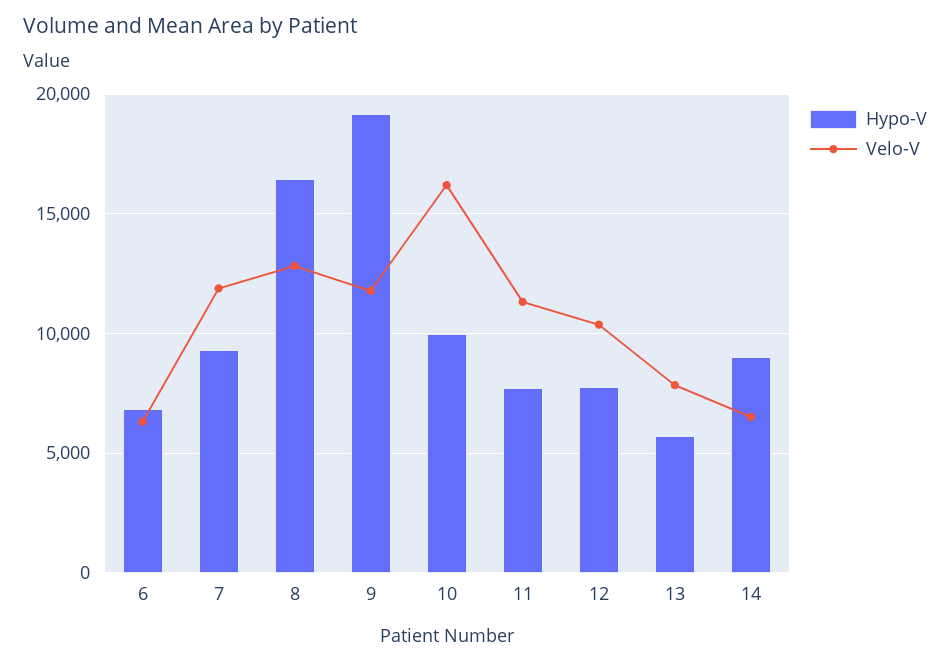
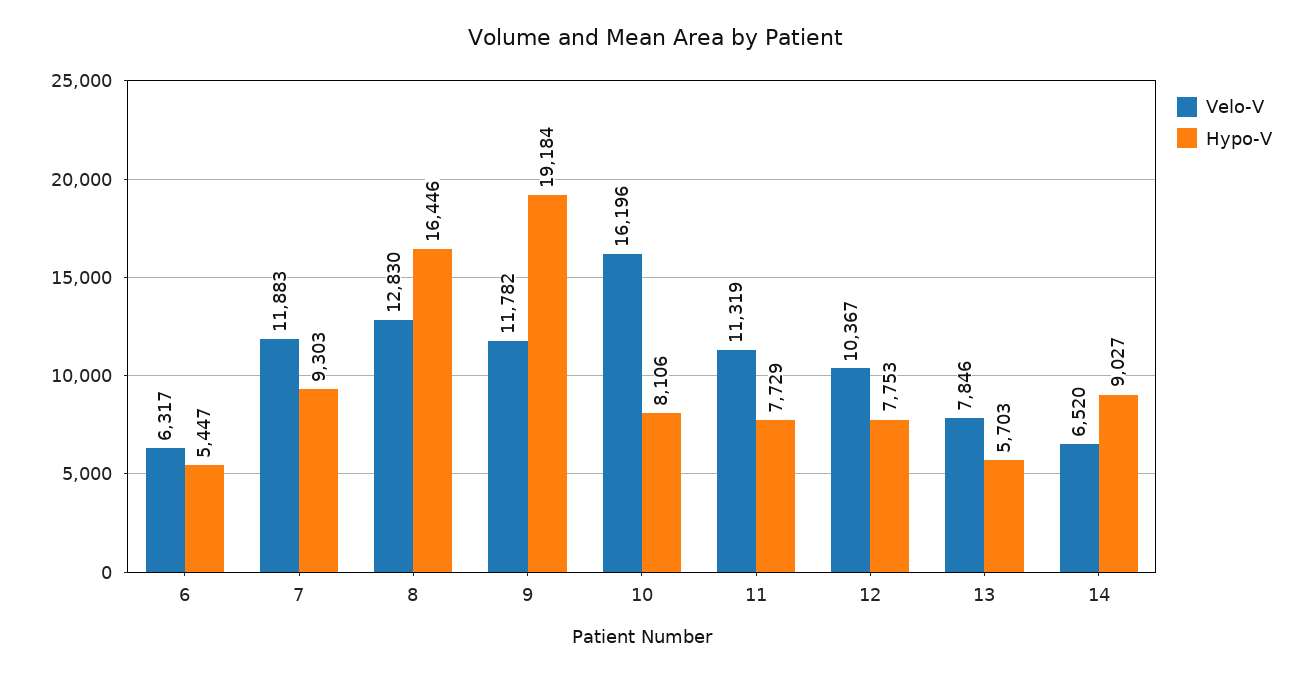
Hypo-V, 6: 7000 -> 5447
Hypo-V, 10: 10000 -> 8106

